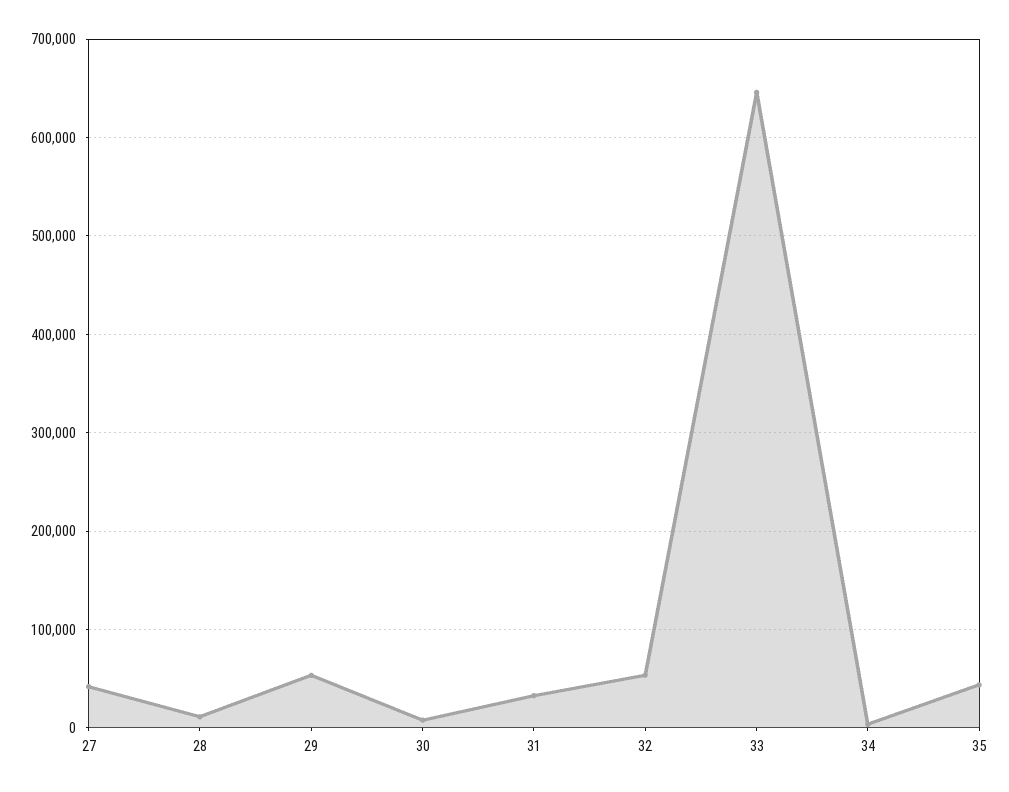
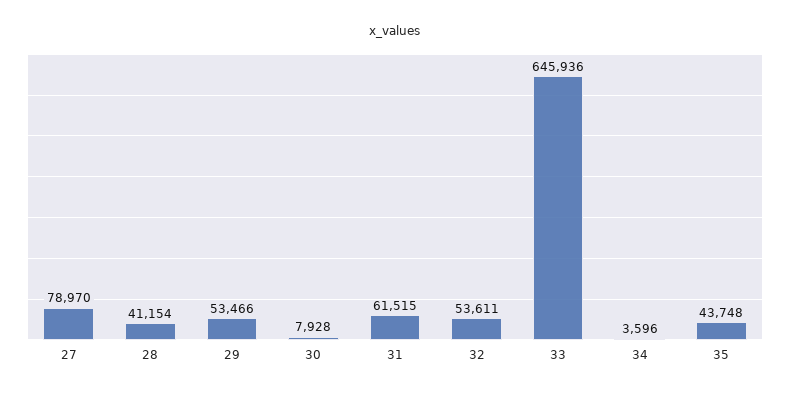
27: 40000 -> 78970
28: 10000 -> 41154
31: 30000 -> 61515

